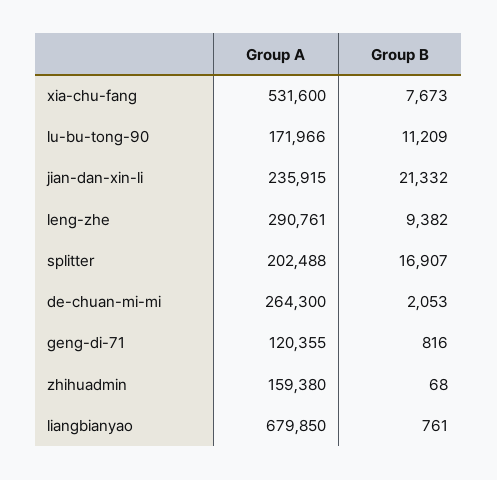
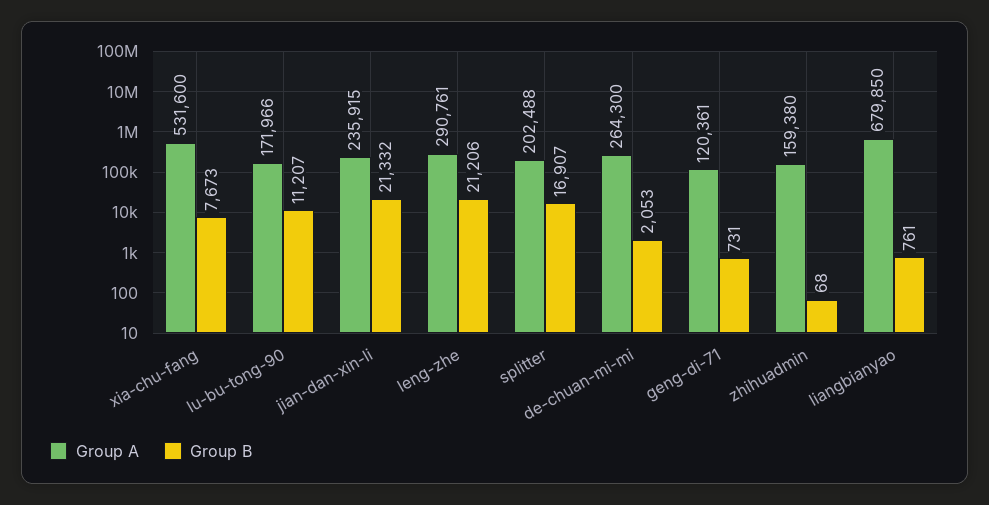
Group B, lu-bu-tong-90: 11209 -> 11207
Group B, leng-zhe: 9382 -> 21206
Group A, geng-di-71: 120355 -> 120361
Group B, geng-di-71: 816 -> 731

